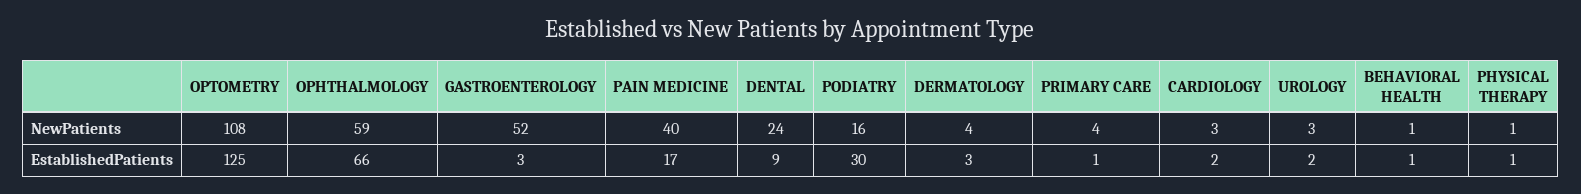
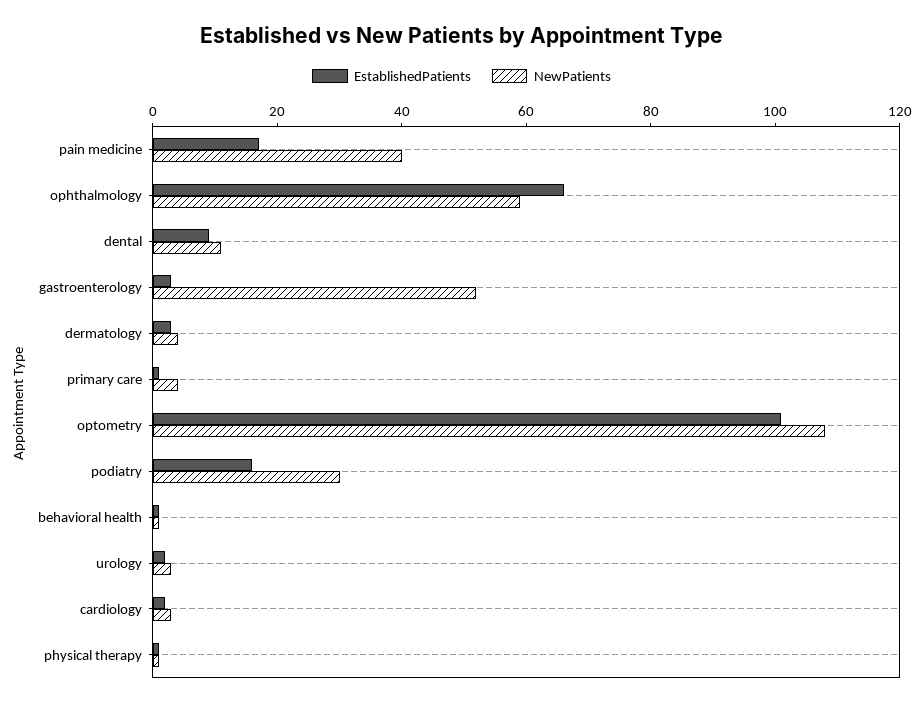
NewPatients, DENTAL: 24 -> 10
NewPatients, PODIATRY: 16 -> 30
EstablishedPatients, OPTOMETRY: 125 -> 100
EstablishedPatients, PODIATRY: 30 -> 15

